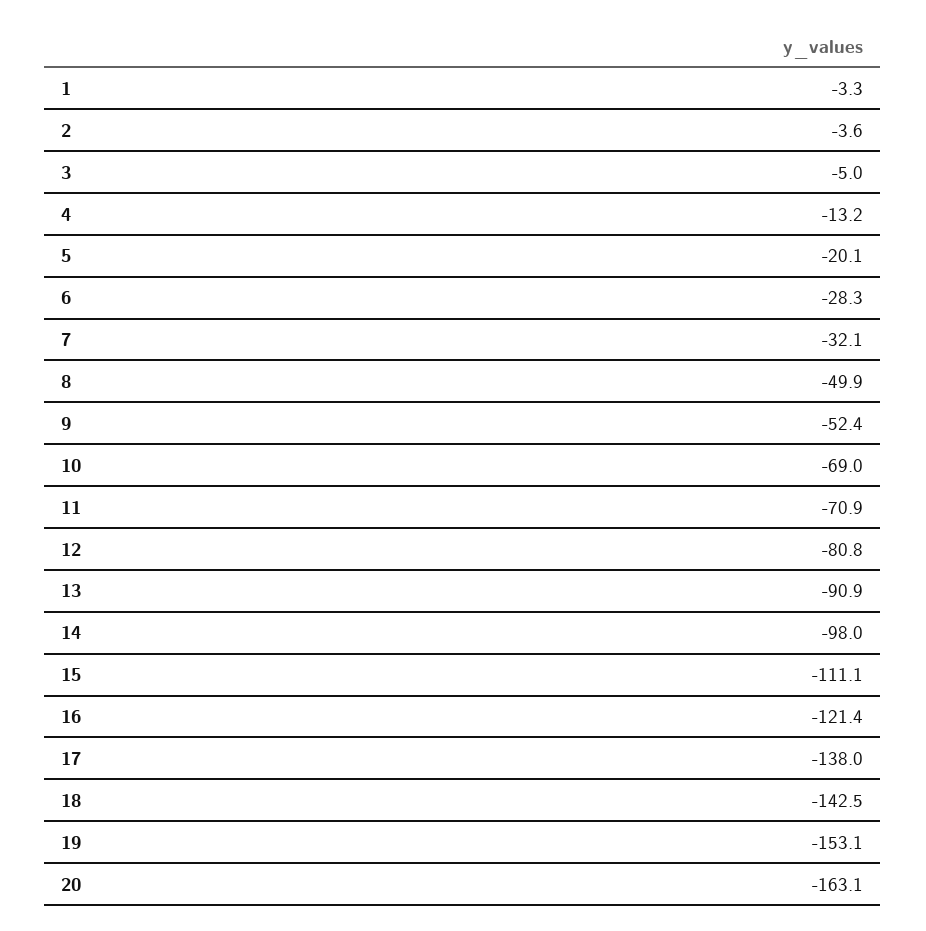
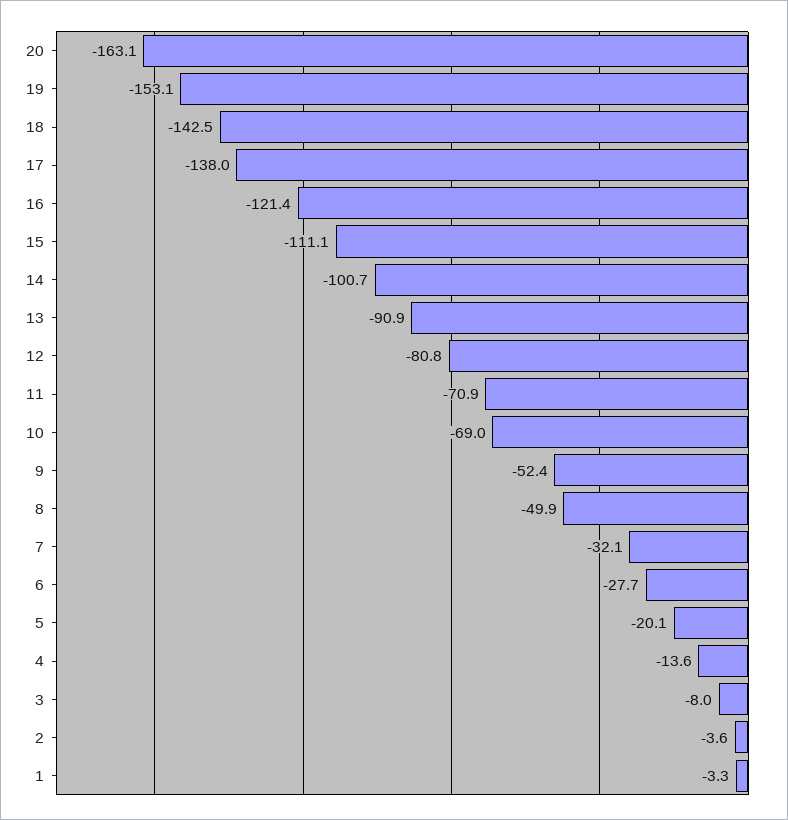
3: -5 -> -8
4: -13.2 -> -13.6
6: -28.3 -> -27.7
14: -98 -> -100.7

